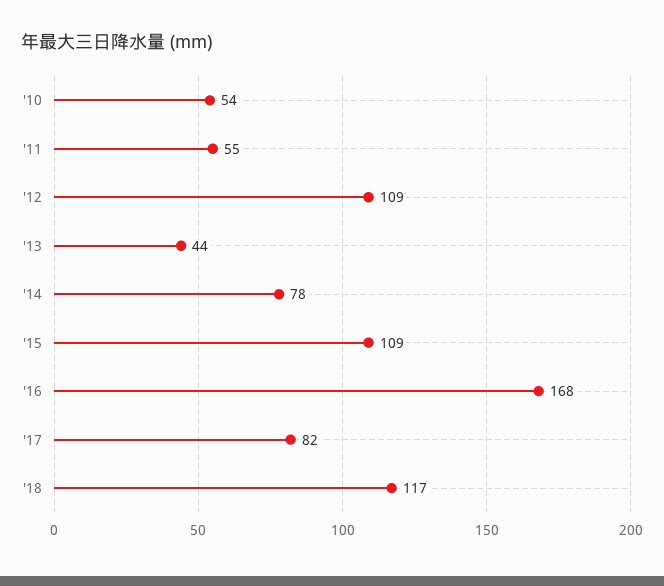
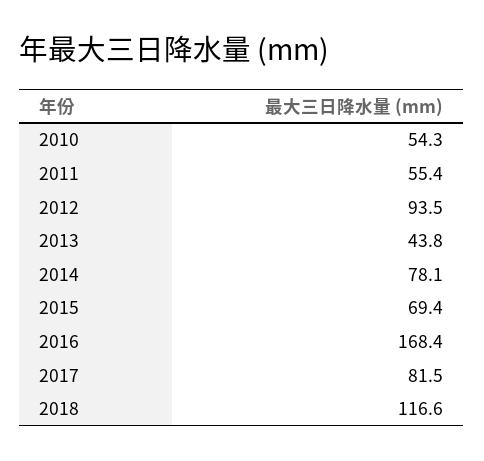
'12: 109 -> 93.5
'15: 109 -> 69.4

